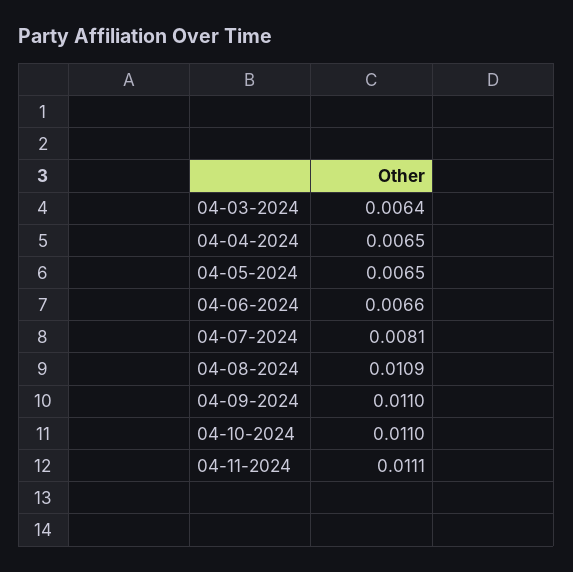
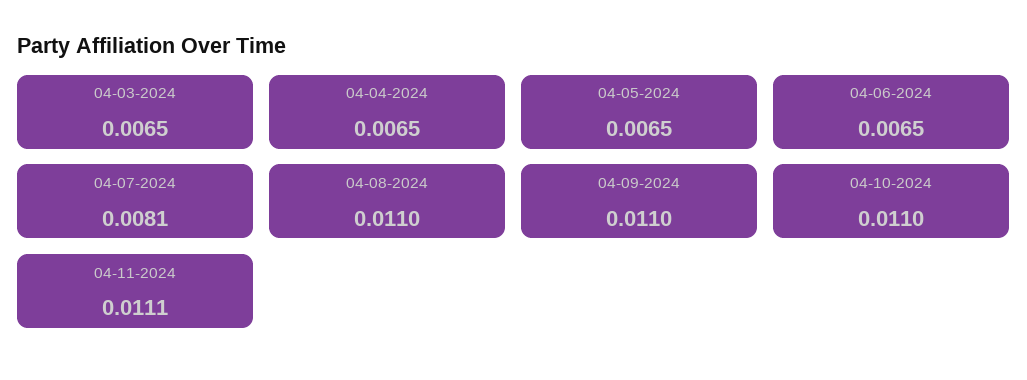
04-03-2024: 0.0064 -> 0.0065
04-06-2024: 0.0066 -> 0.0065
04-08-2024: 0.0109 -> 0.011

